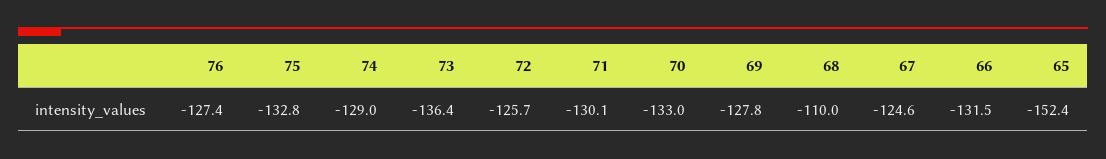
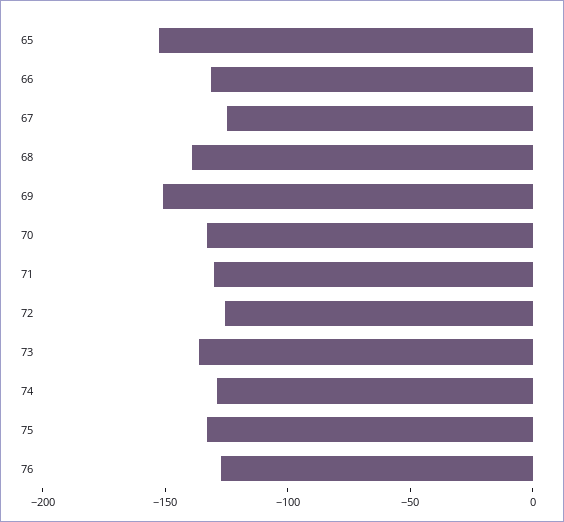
69: -127.8 -> -150
68: -110 -> -140

